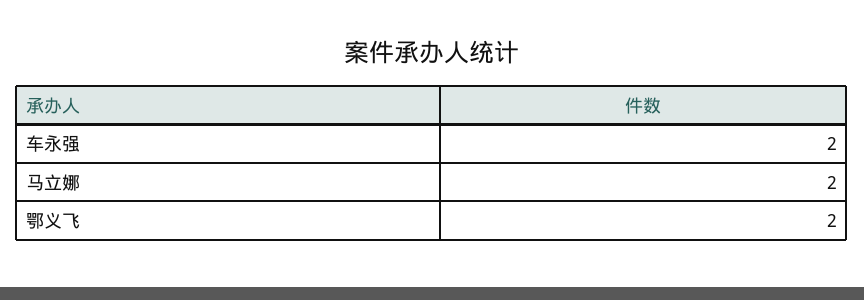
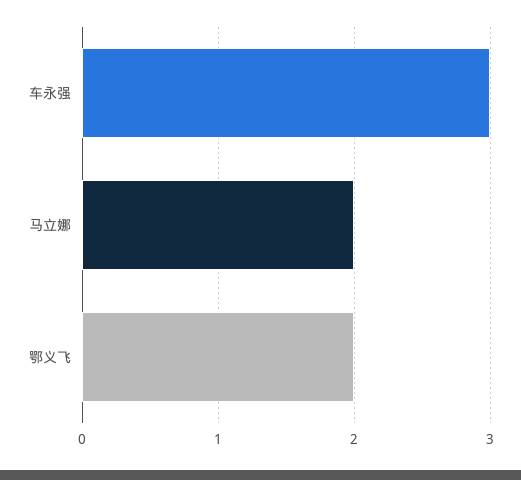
车永强: 2 -> 3

